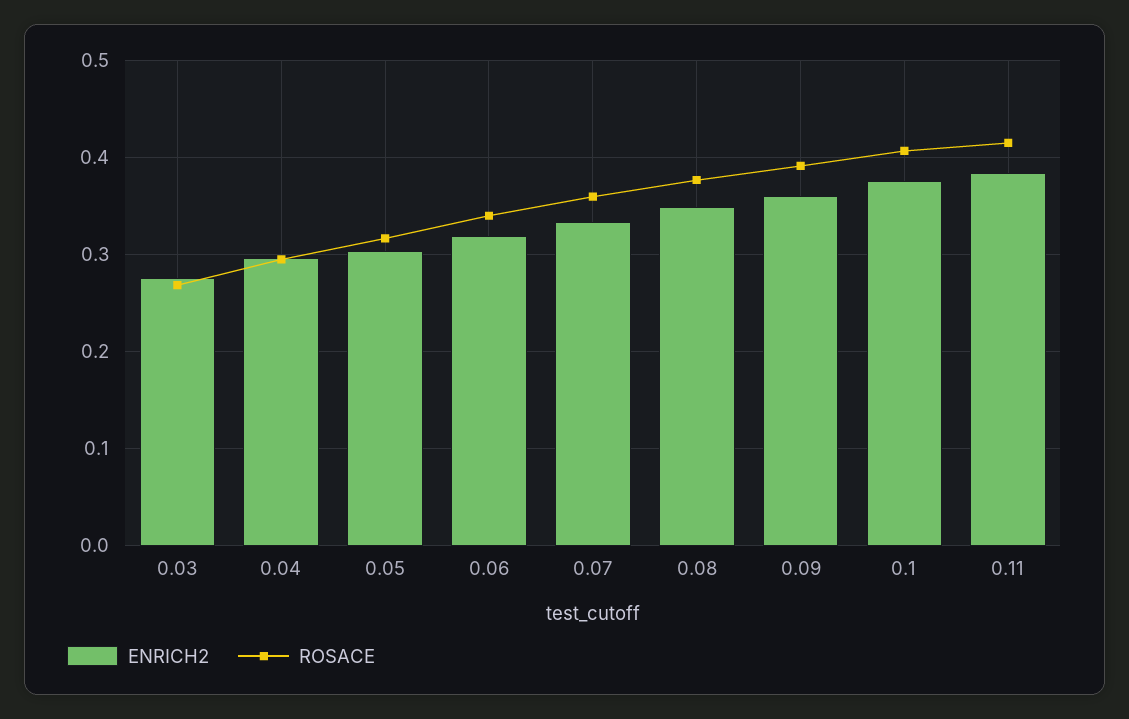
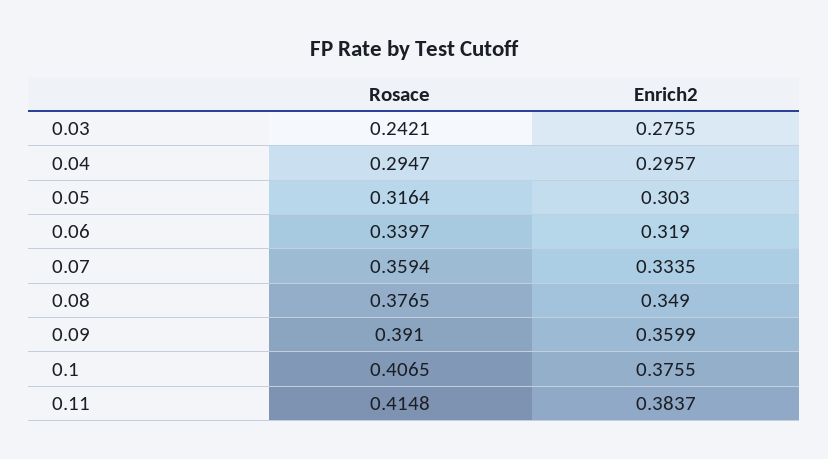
ROSACE, 0.03: 0.27 -> 0.2421

